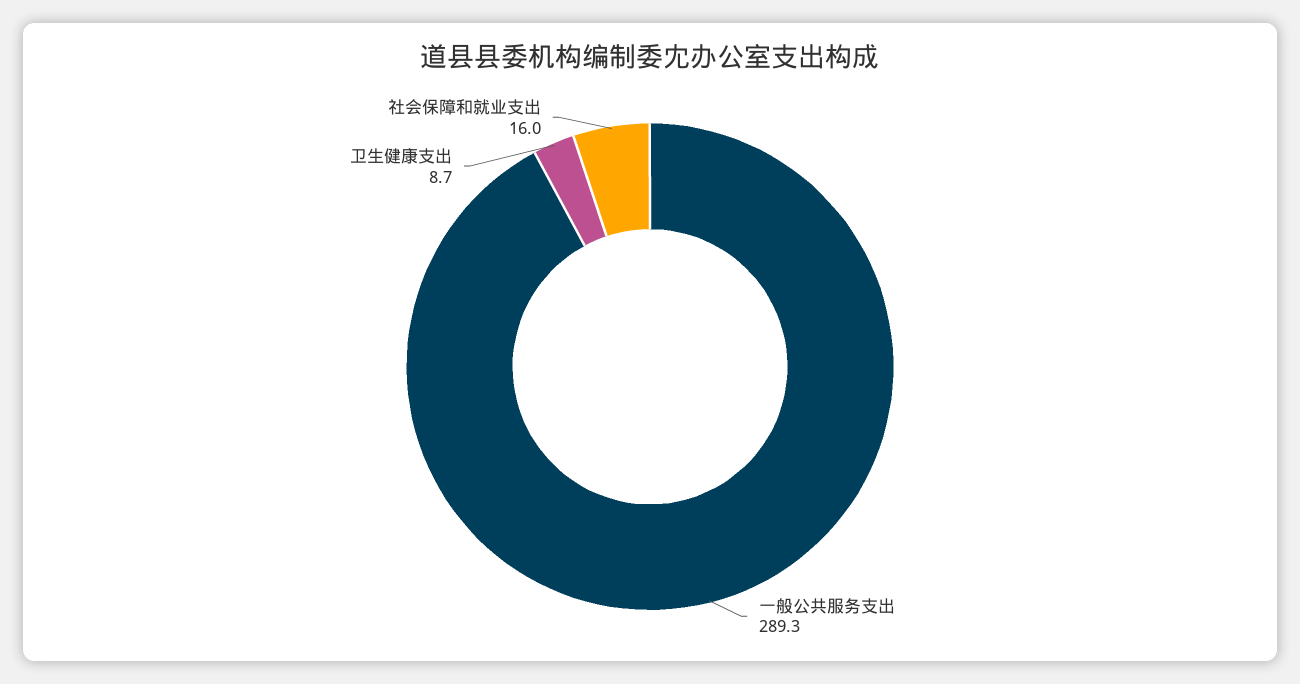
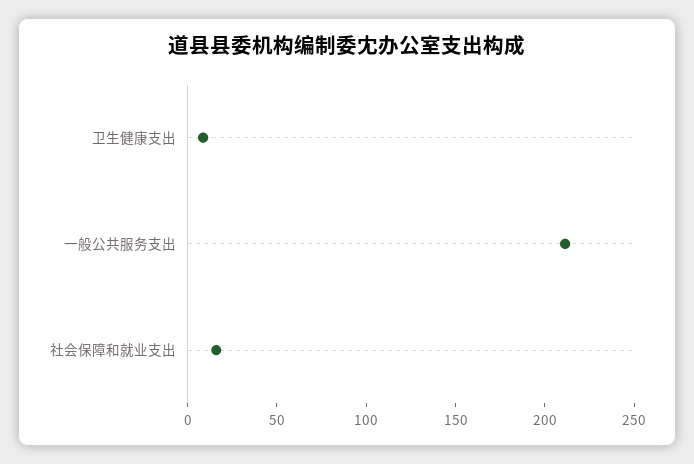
一般公共服务支出: 289.3 -> 210

